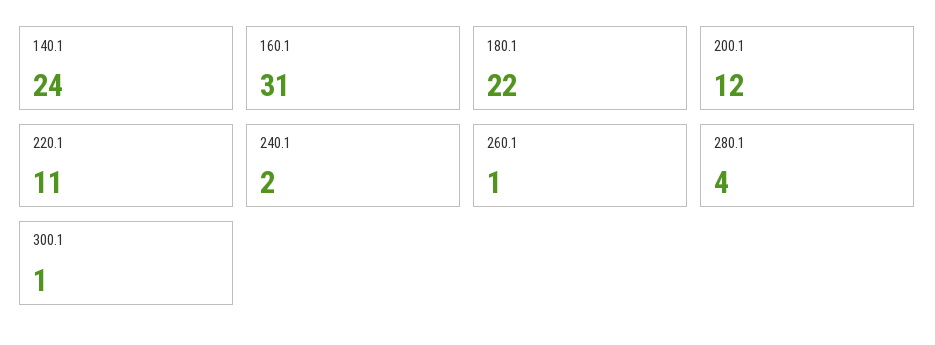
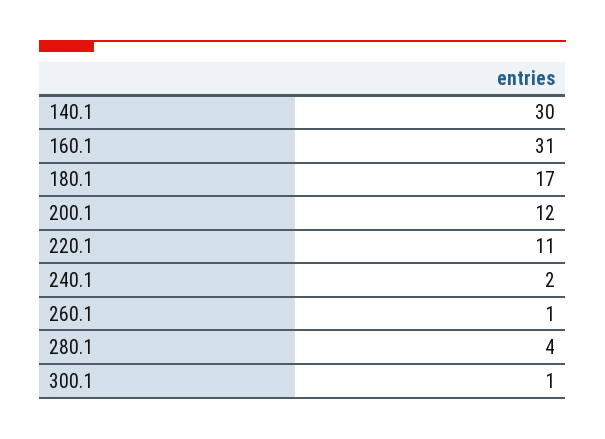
140.1: 24 -> 30
180.1: 22 -> 17

